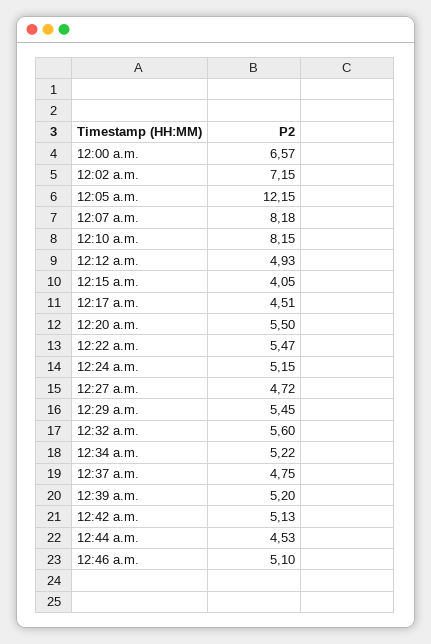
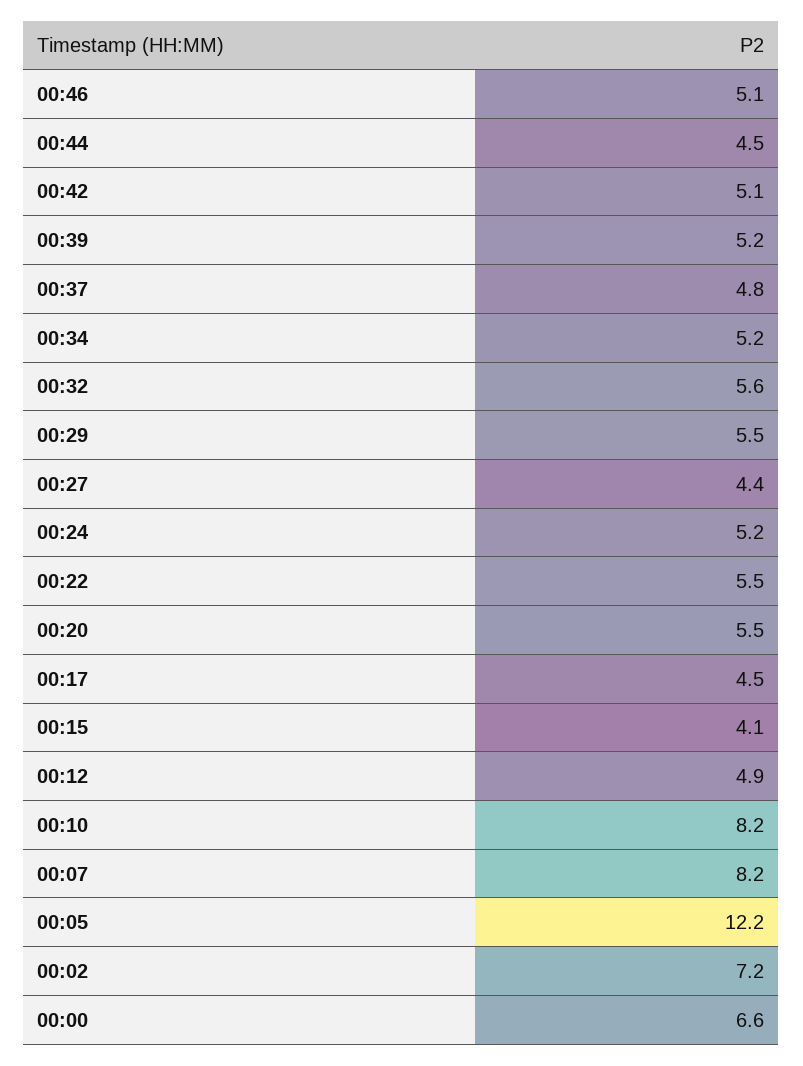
12:27 a.m.: 4.72 -> 4.4

